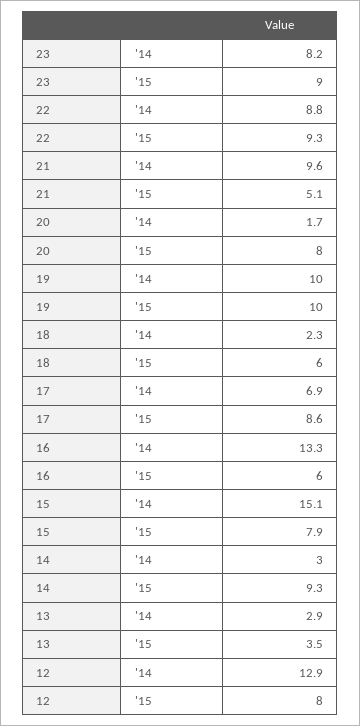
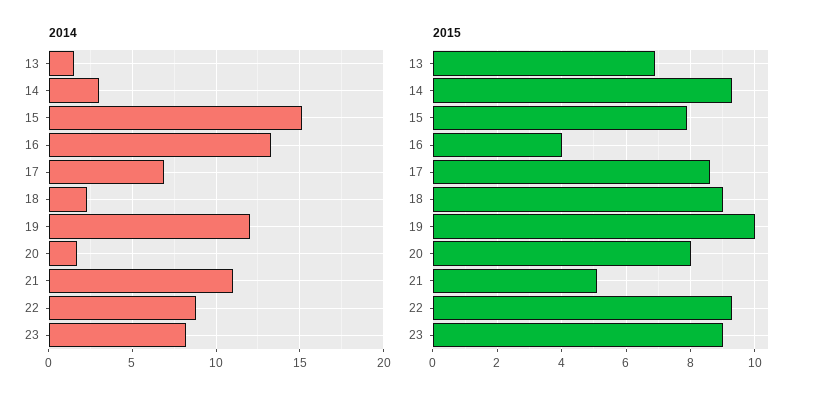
'14, 21: 9.6 -> 11
'14, 19: 10 -> 12
'15, 18: 6 -> 9
'15, 16: 6 -> 4
'14, 13: 2.9 -> 1.5
'15, 13: 3.5 -> 7
'14, 12: 12.9 -> none
'15, 12: 8 -> none

